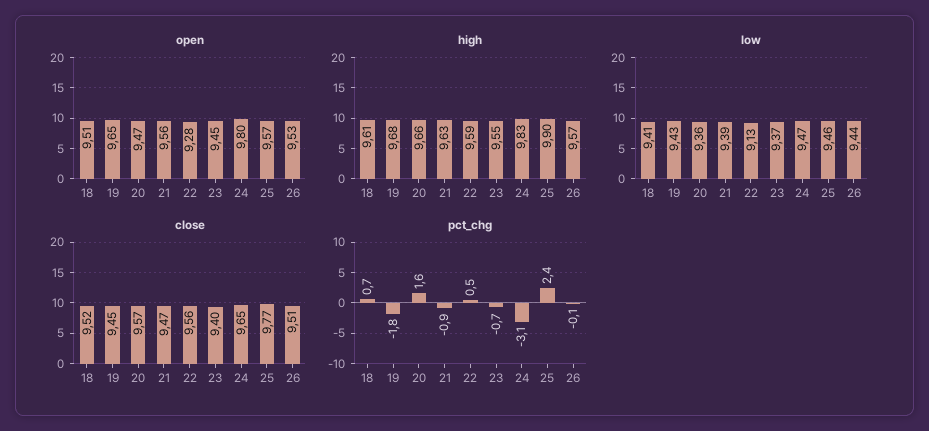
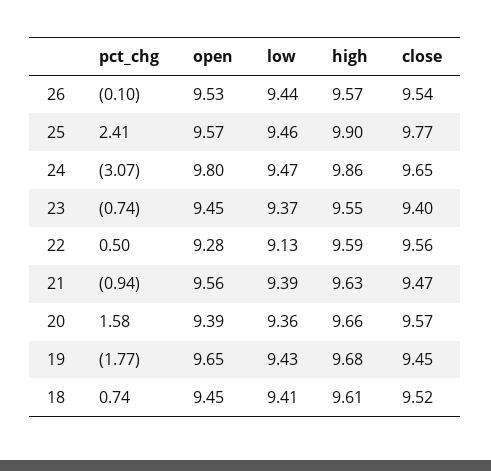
open, 18: 9.51 -> 9.45
open, 20: 9.47 -> 9.39
high, 24: 9.83 -> 9.86
close, 26: 9.51 -> 9.54

